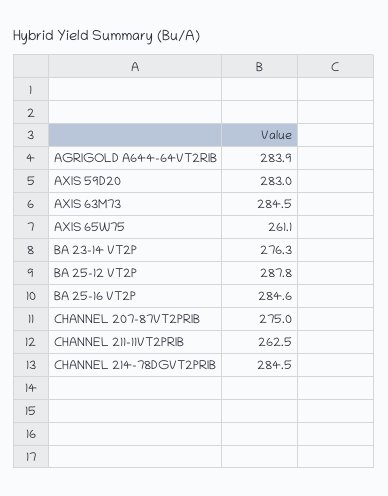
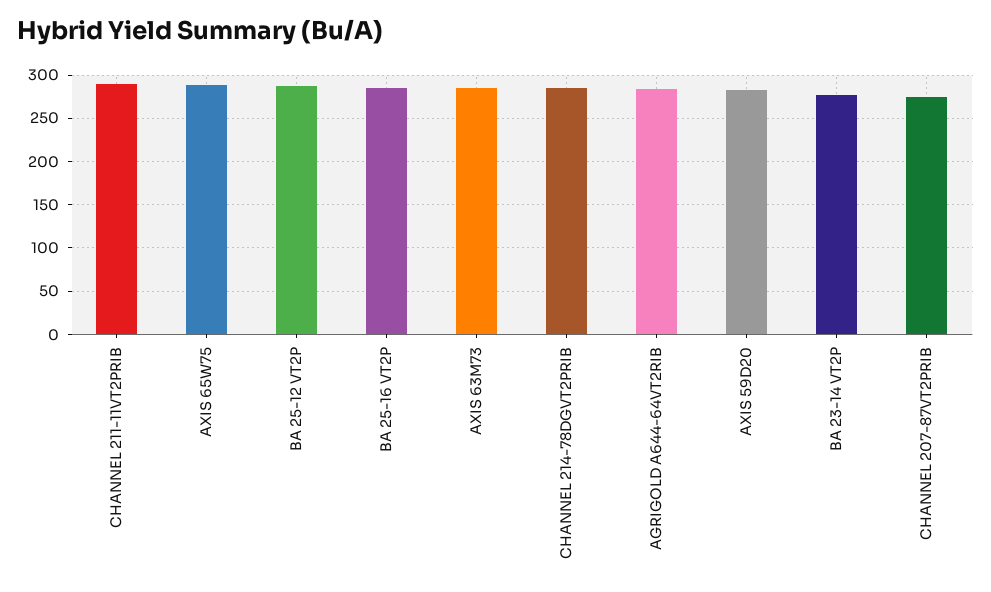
AXIS 65W75: 261.1 -> 290
CHANNEL 211-11VT2PRIB: 262.5 -> 290

